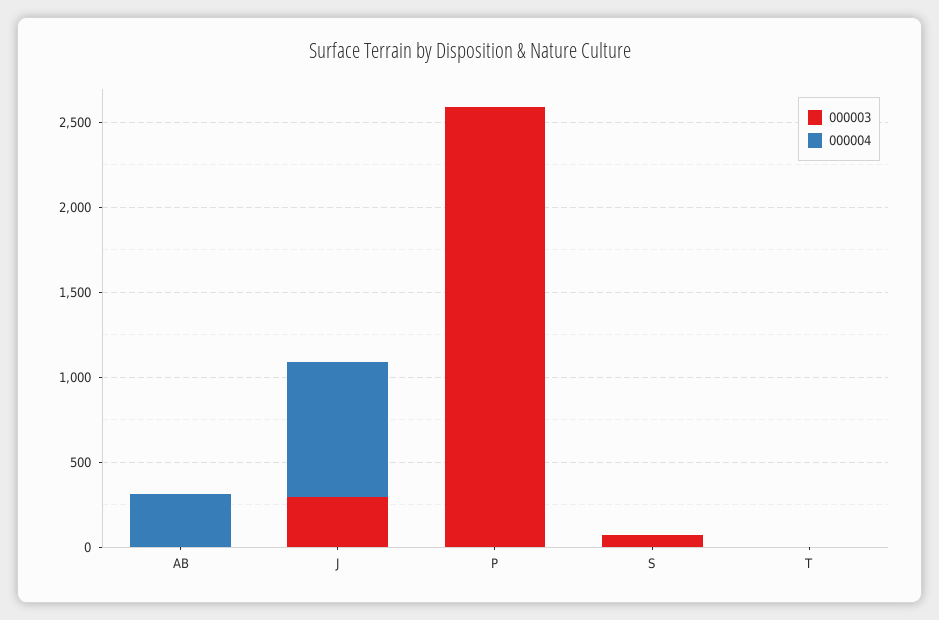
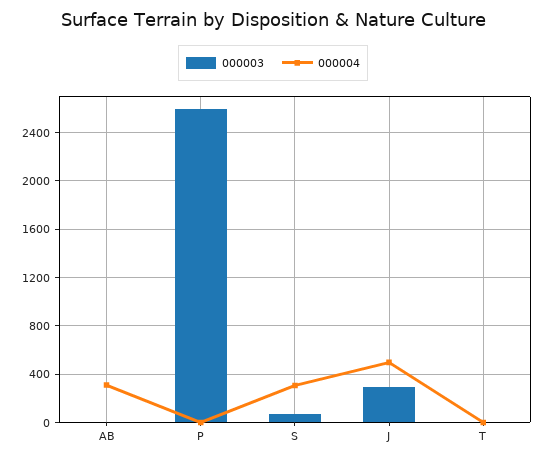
000004, J: 800 -> 500
000004, S: 0 -> 300

